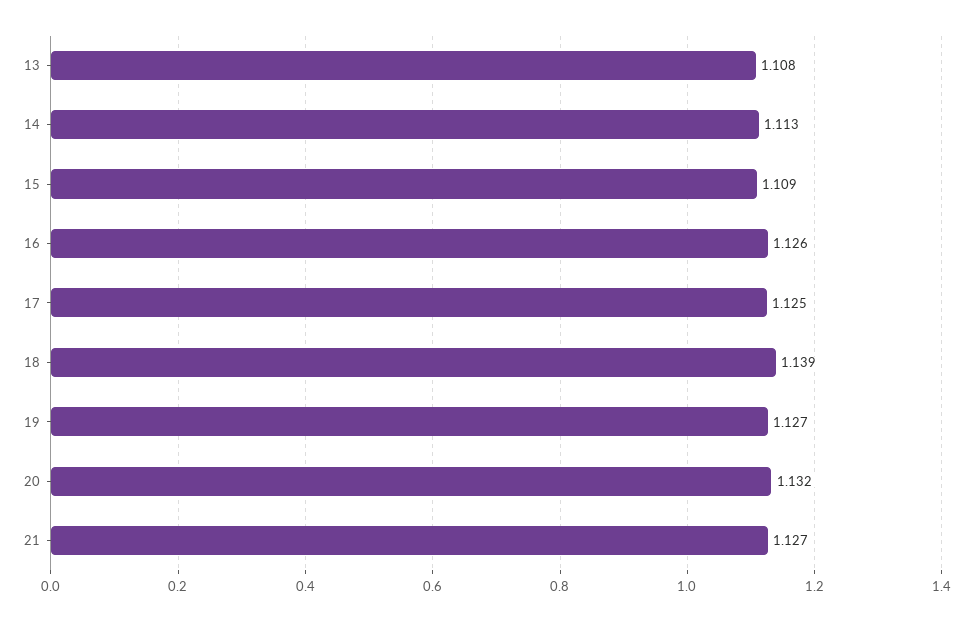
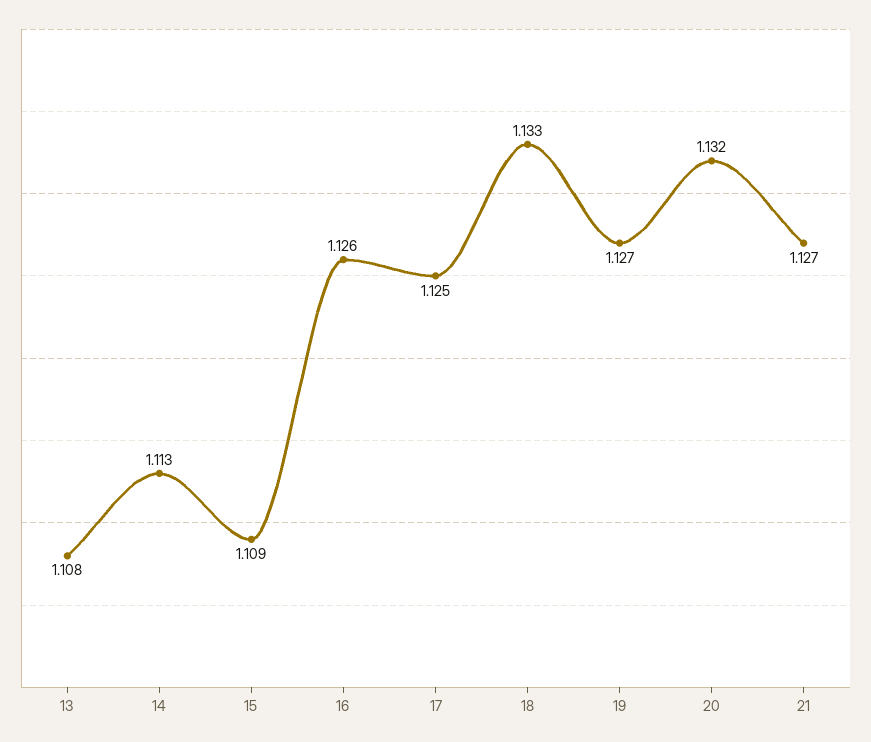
18: 1.139 -> 1.133

